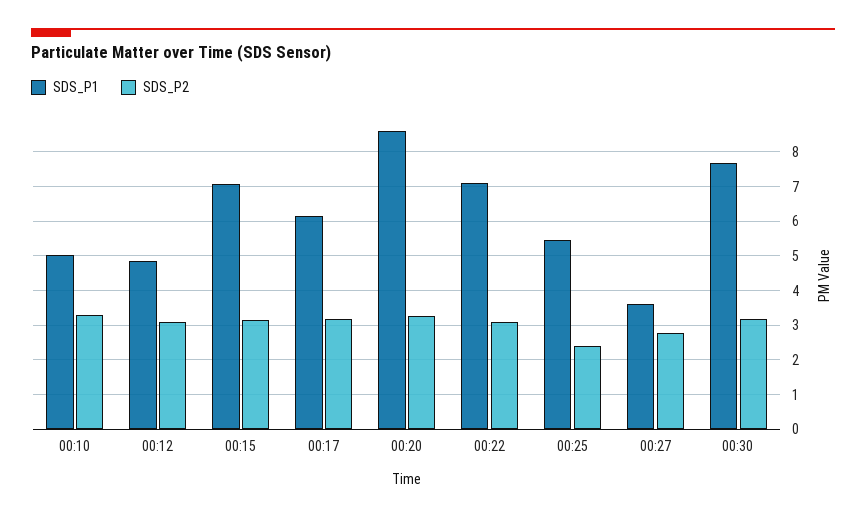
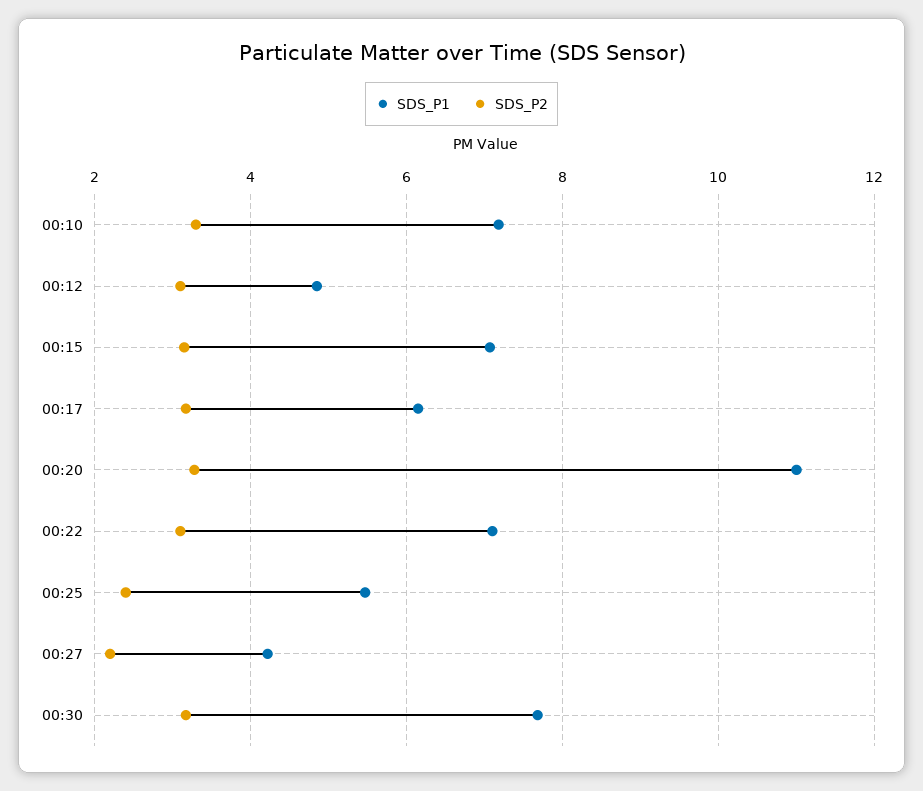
SDS_P1, 00:10: 5 -> 7.2
SDS_P1, 00:20: 8.6 -> 11
SDS_P1, 00:27: 3.6 -> 4.2
SDS_P2, 00:27: 2.8 -> 2.2

